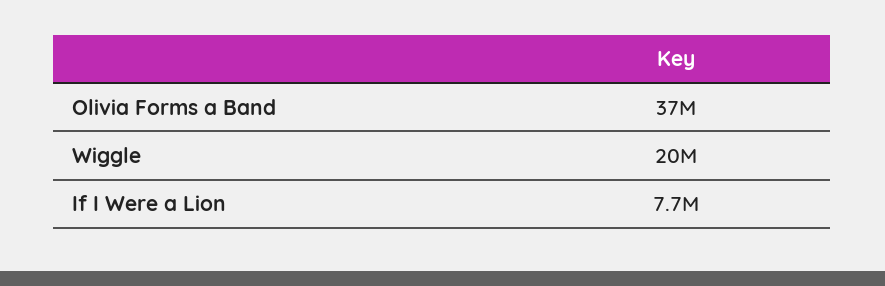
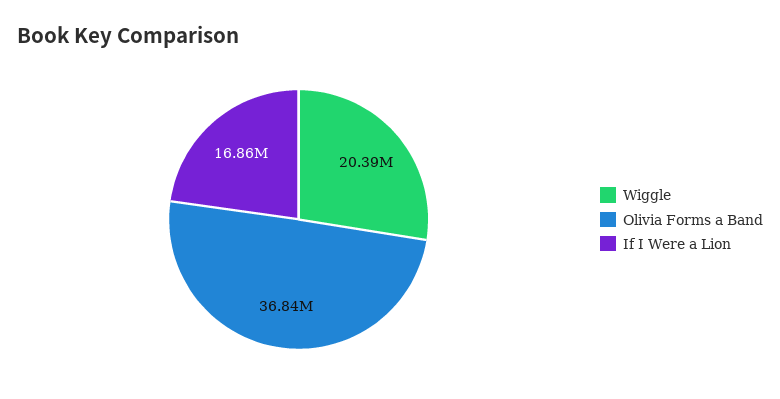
If I Were a Lion: 7700000 -> 16860000

